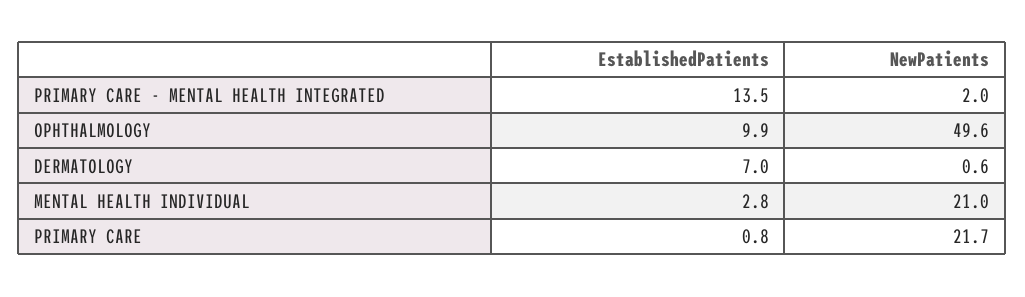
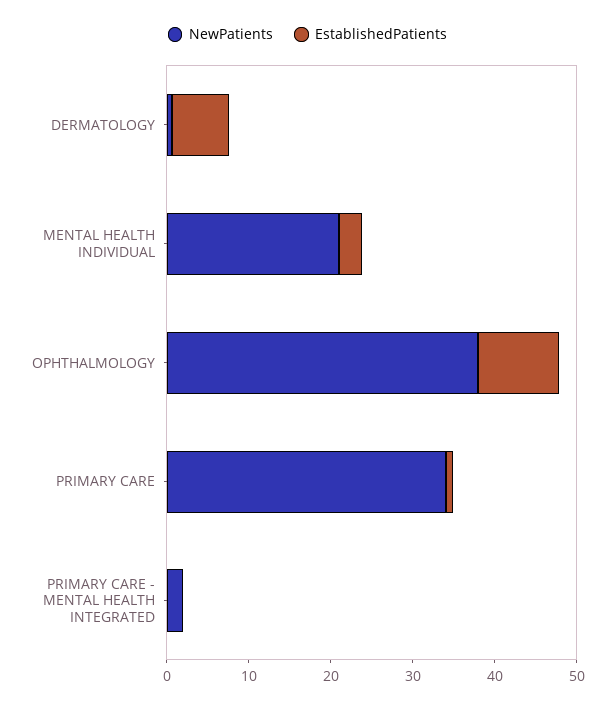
EstablishedPatients, PRIMARY CARE - MENTAL HEALTH INTEGRATED: 13.5 -> 0
NewPatients, OPHTHALMOLOGY: 49.6 -> 38
NewPatients, PRIMARY CARE: 21.7 -> 34

